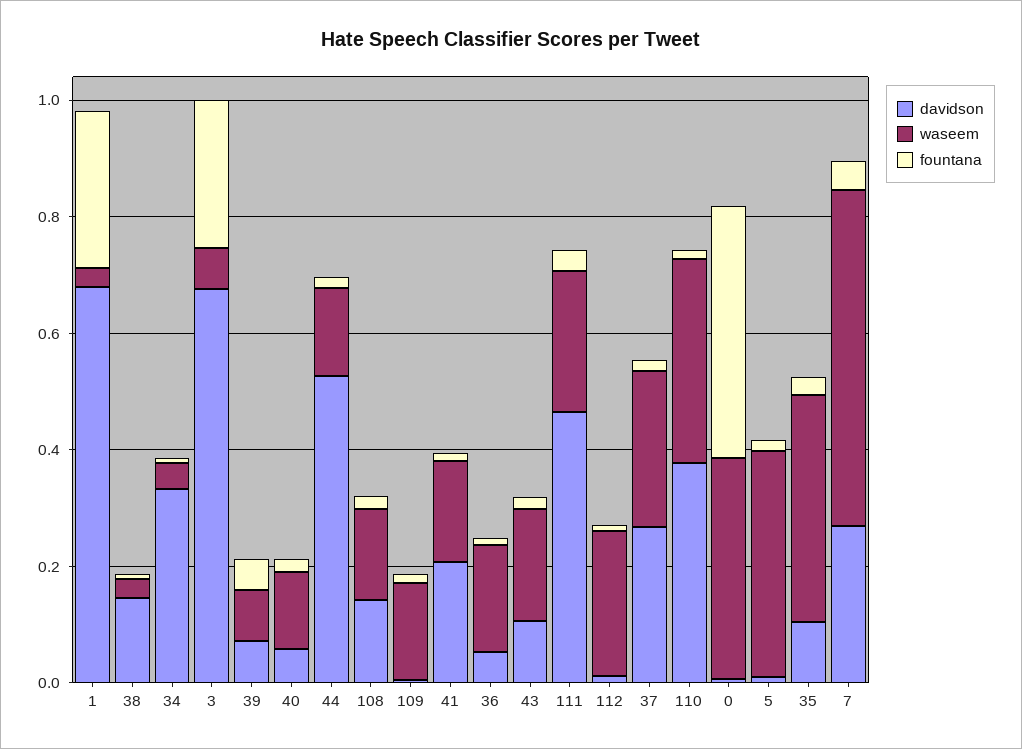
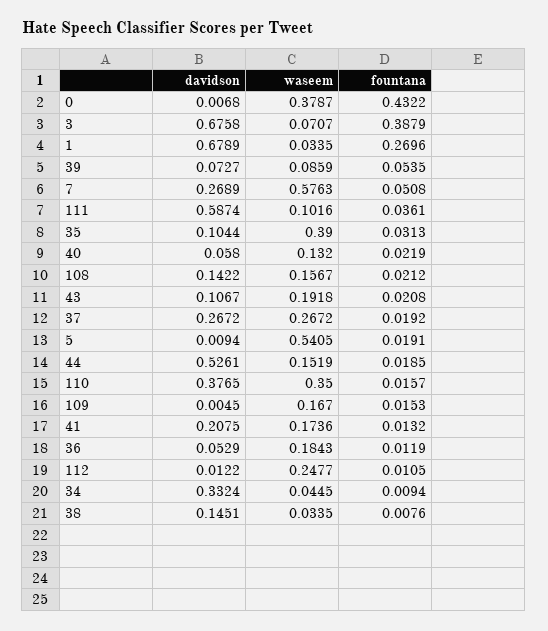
fountana, 3: 0.25 -> 0.3879
davidson, 111: 0.45 -> 0.5874
waseem, 111: 0.25 -> 0.1016
waseem, 5: 0.4 -> 0.5405

